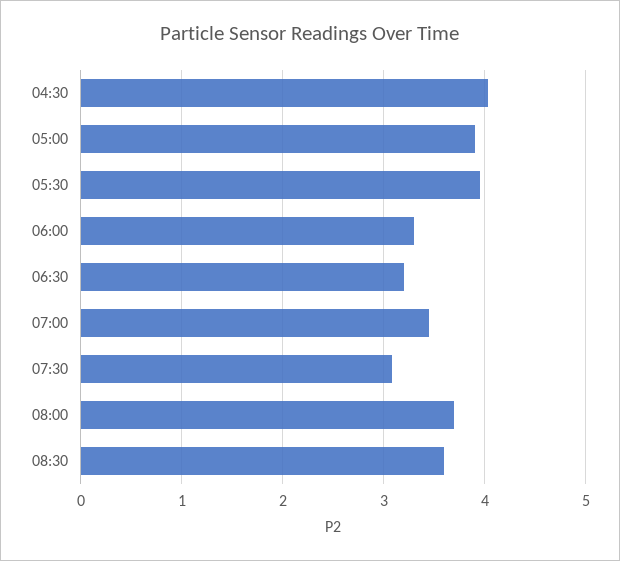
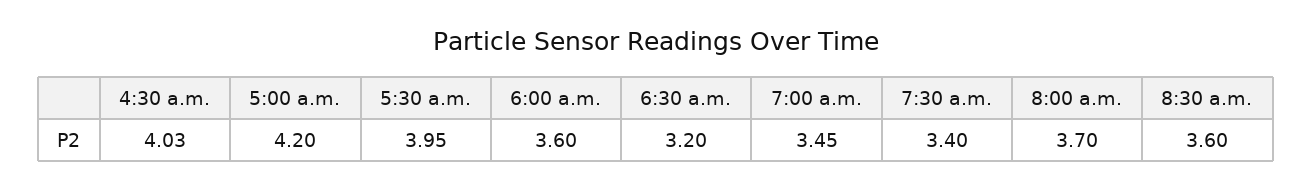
05:00: 3.9 -> 4.2
06:00: 3.3 -> 3.6
07:30: 3.1 -> 3.4

